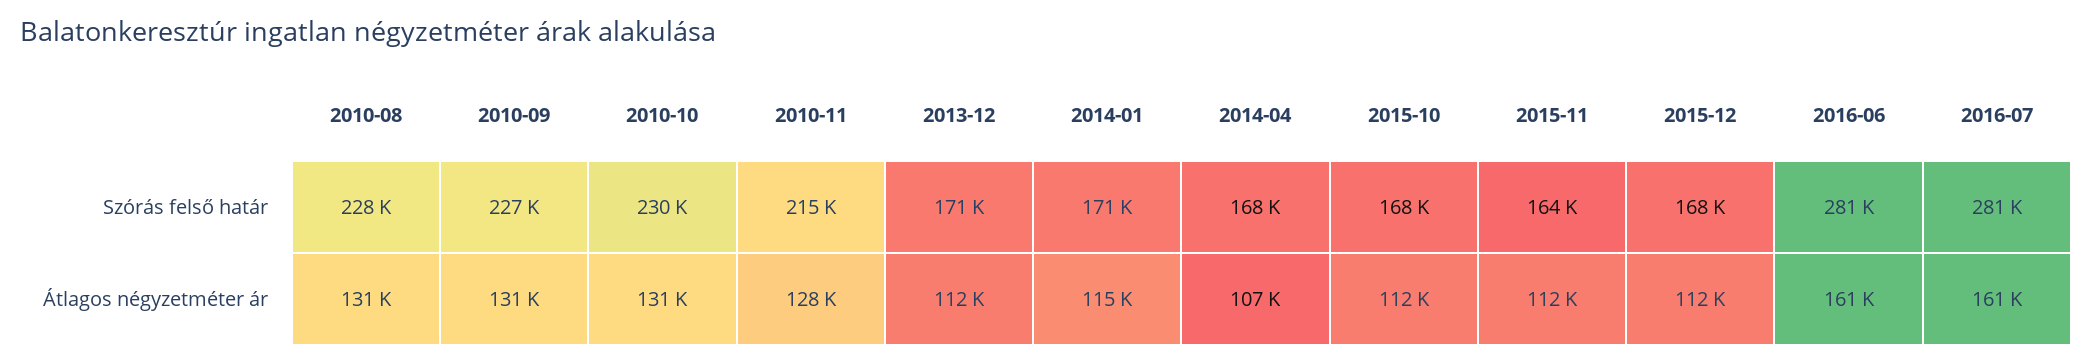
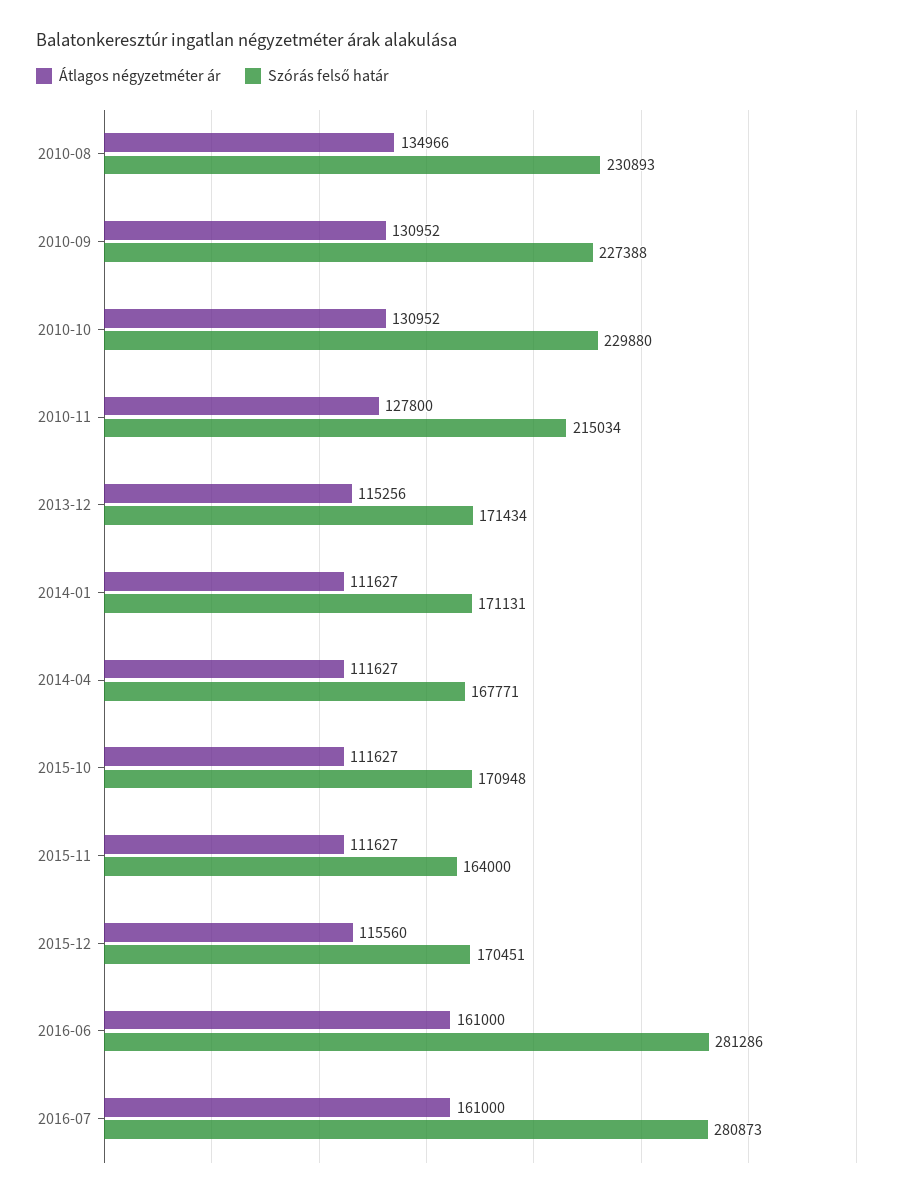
Szórás felső határ, 2010-08: 228000 -> 230893
Szórás felső határ, 2015-10: 168000 -> 170948
Szórás felső határ, 2015-12: 168000 -> 170451
Átlagos négyzetméter ár, 2010-08: 131000 -> 134966
Átlagos négyzetméter ár, 2013-12: 112000 -> 115256
Átlagos négyzetméter ár, 2014-01: 115000 -> 111627
Átlagos négyzetméter ár, 2014-04: 107000 -> 111627
Átlagos négyzetméter ár, 2015-12: 112000 -> 115560

